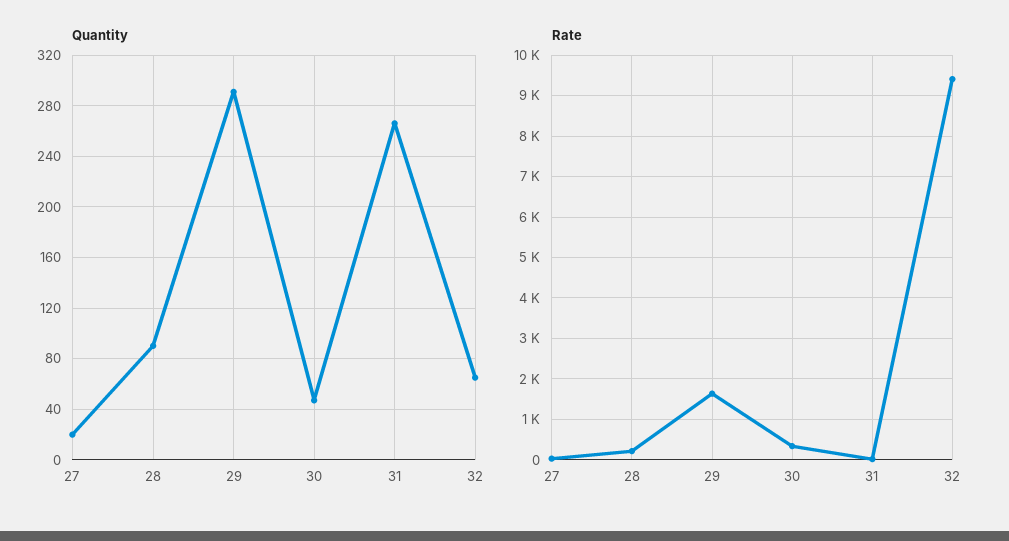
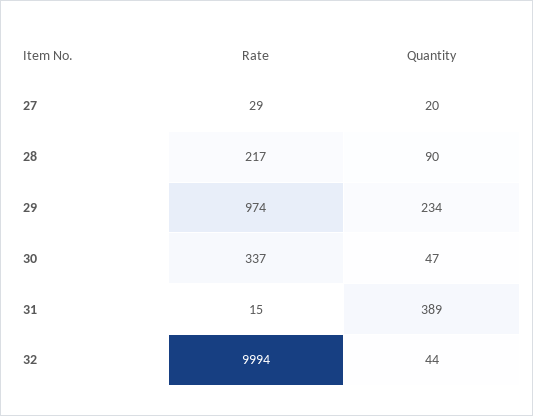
Quantity, 29: 290 -> 234
Quantity, 31: 265 -> 389
Quantity, 32: 65 -> 44
Rate, 29: 1600 -> 974
Rate, 32: 9400 -> 9994

